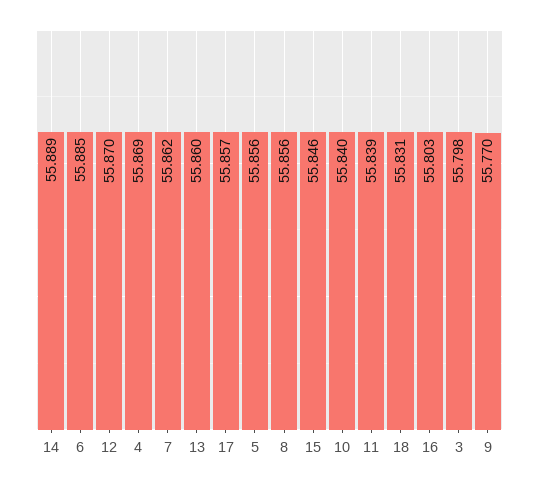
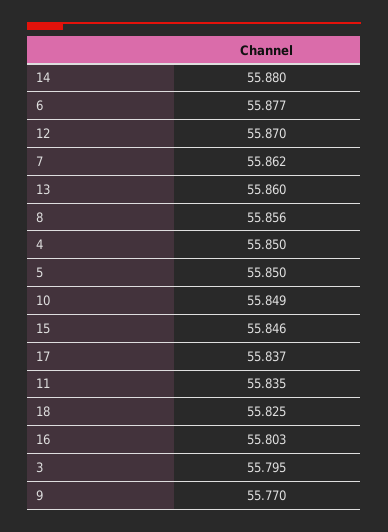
14: 55.889 -> 55.88
6: 55.885 -> 55.877
4: 55.869 -> 55.85
17: 55.857 -> 55.837
5: 55.856 -> 55.85
10: 55.84 -> 55.849
11: 55.839 -> 55.835
18: 55.831 -> 55.825
3: 55.798 -> 55.795

